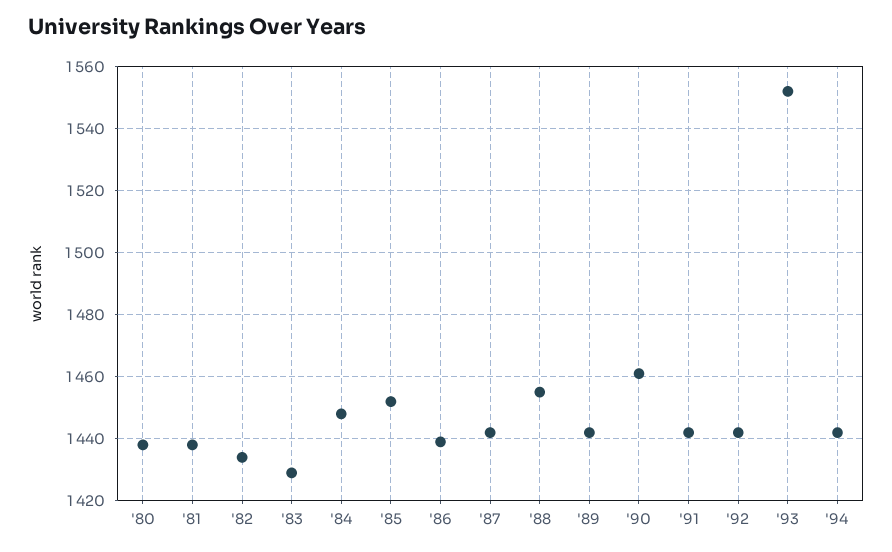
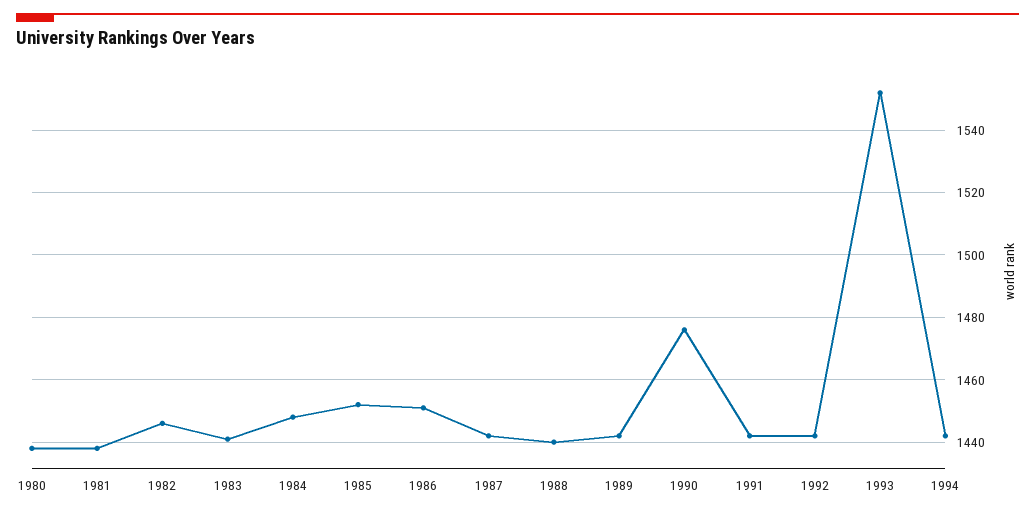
'82: 1435 -> 1445
'83: 1430 -> 1440
'86: 1440 -> 1450
'88: 1455 -> 1440
'90: 1460 -> 1475

